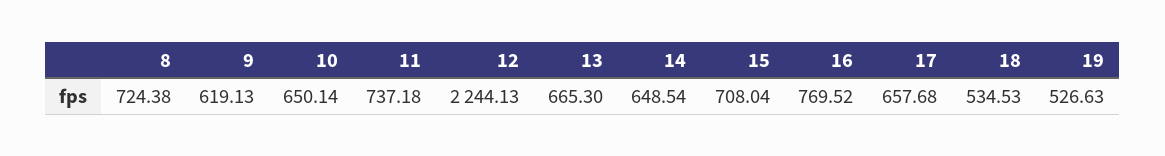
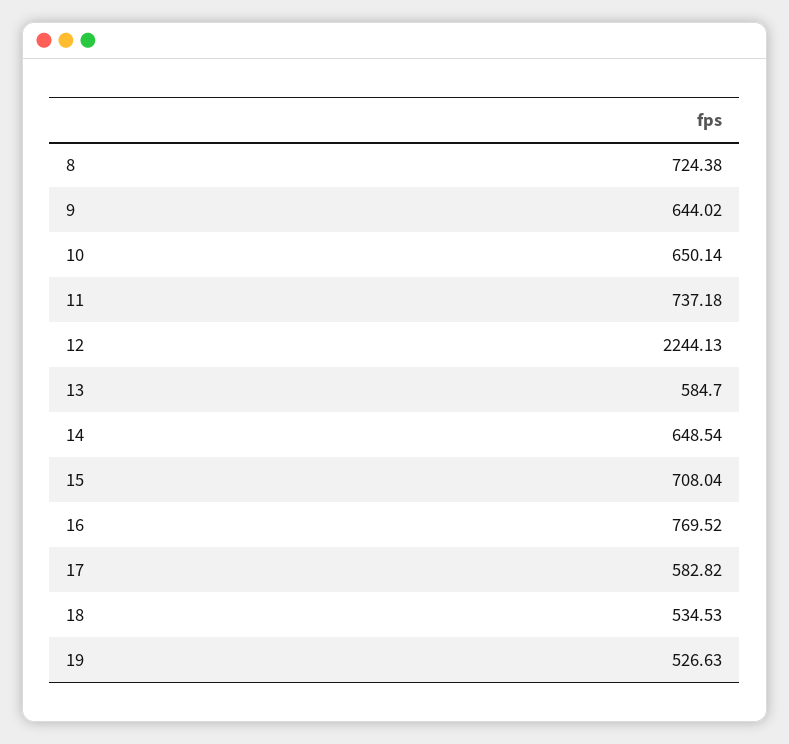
9: 619.13 -> 644.02
13: 665.3 -> 584.7
17: 657.68 -> 582.82

